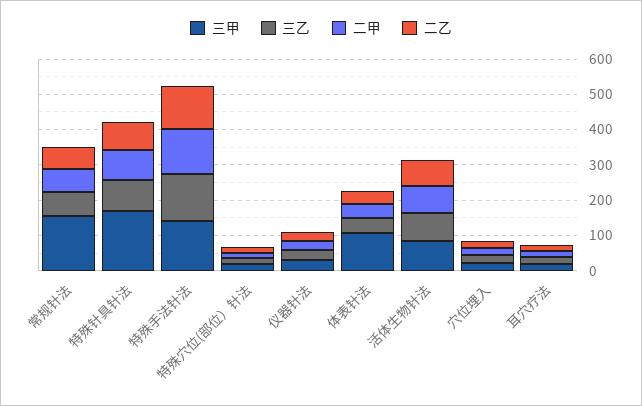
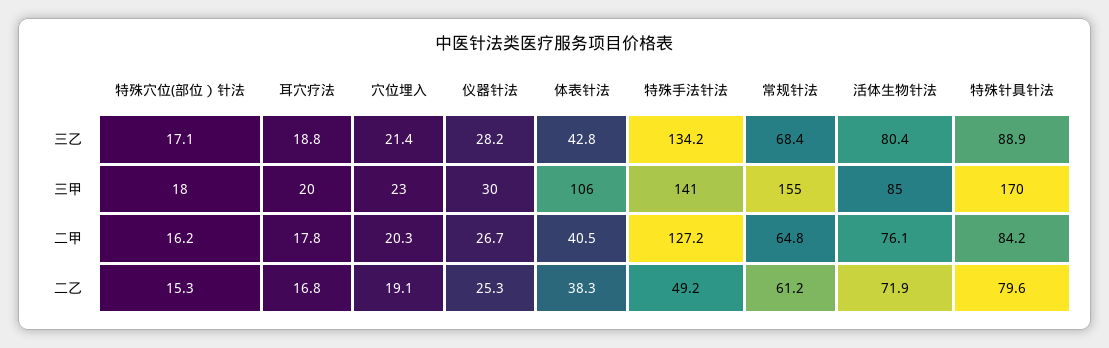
二乙, 特殊手法针法: 125 -> 49.2

